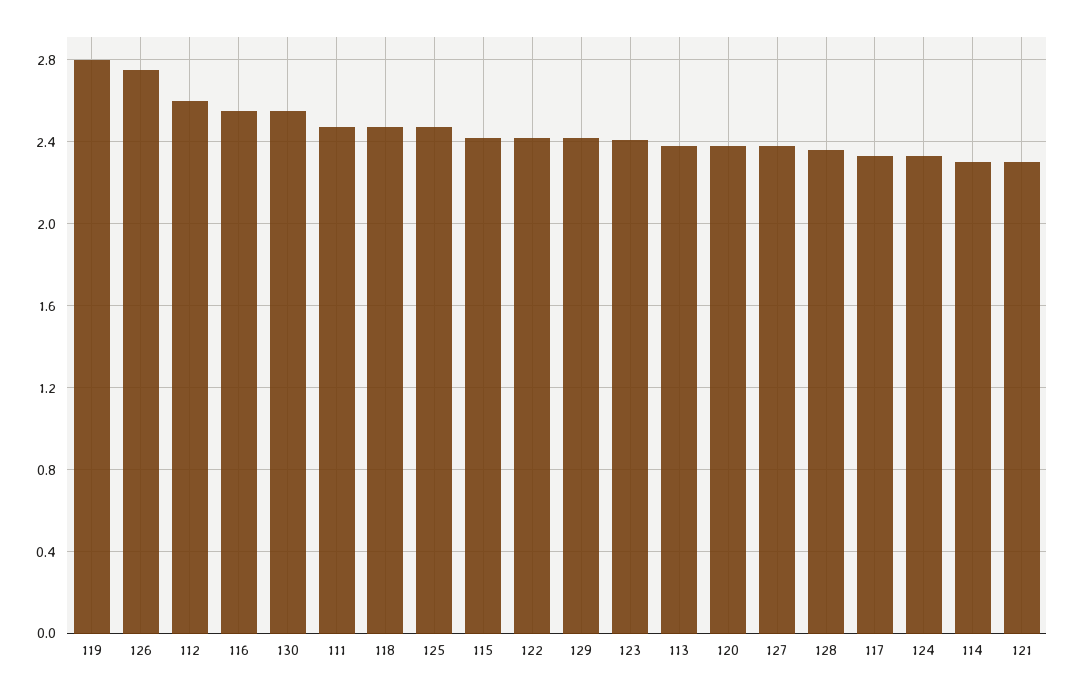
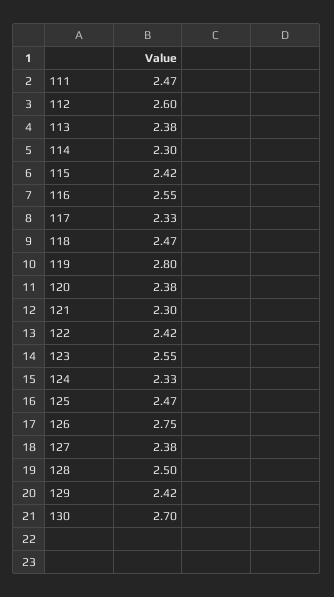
130: 2.55 -> 2.7
123: 2.4 -> 2.55
128: 2.35 -> 2.5

